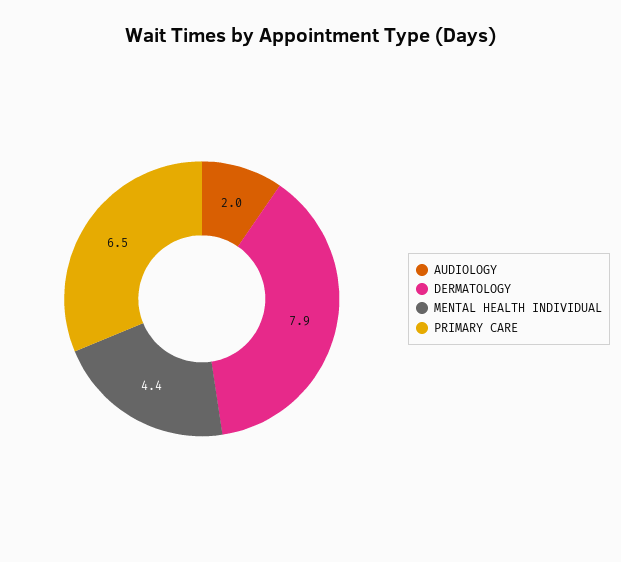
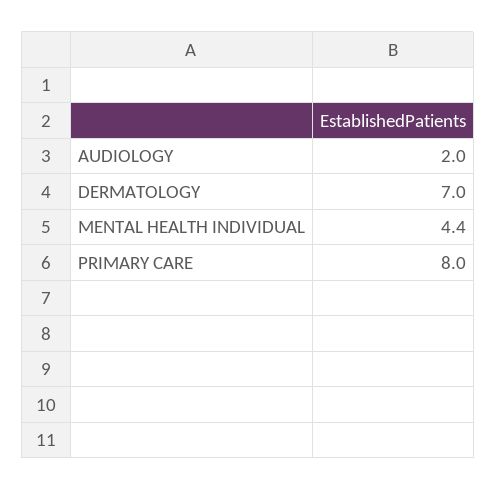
DERMATOLOGY: 7.9 -> 7
PRIMARY CARE: 6.5 -> 8

